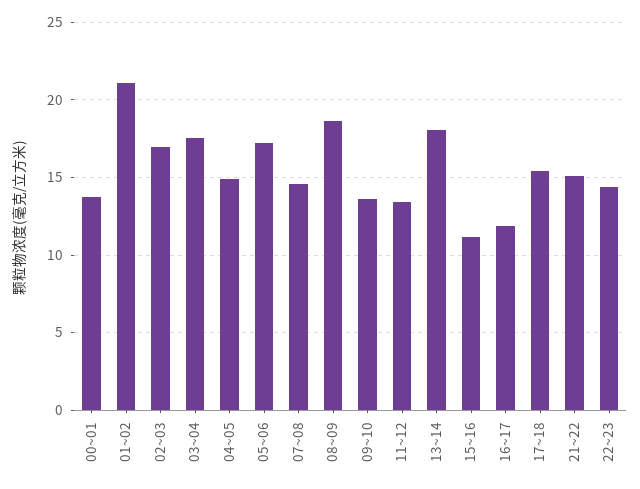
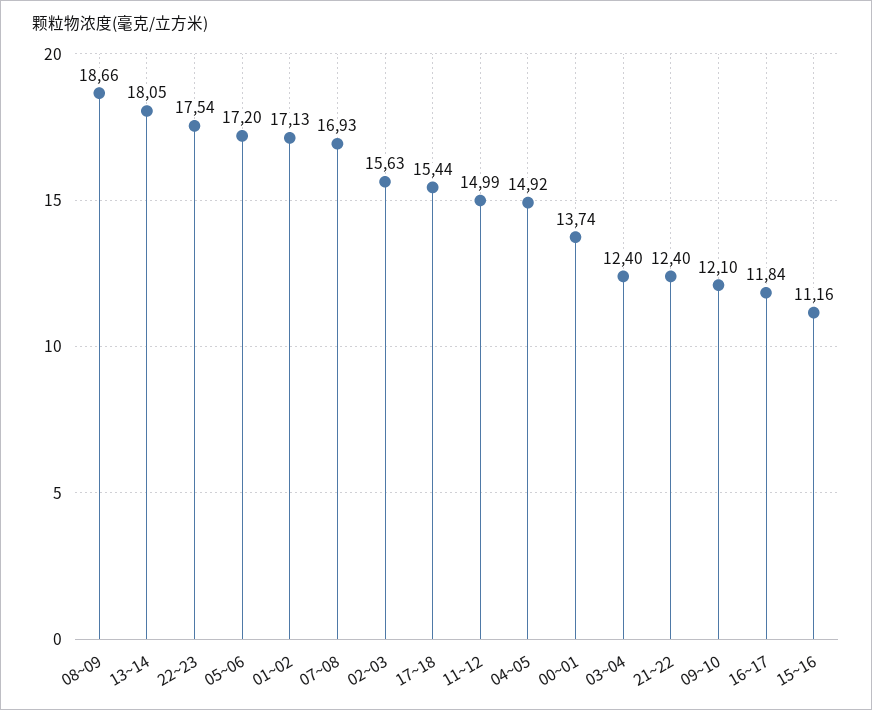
01~02: 21 -> 17.13
02~03: 17 -> 15.63
03~04: 17.5 -> 12.4
07~08: 14.5 -> 16.93
09~10: 13.5 -> 12.1
11~12: 13.5 -> 14.99
21~22: 15 -> 12.4
22~23: 14.5 -> 17.54

